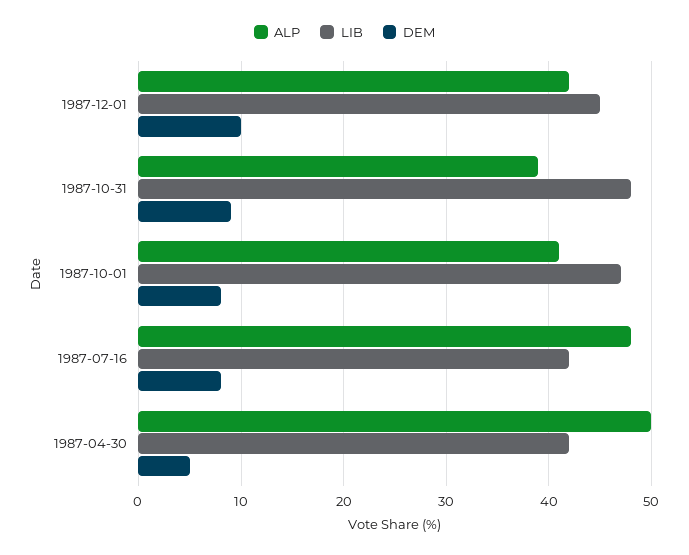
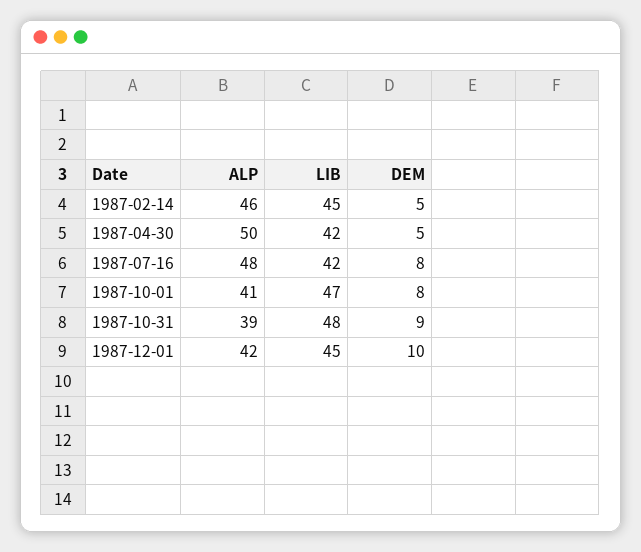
ALP, 1987-02-14: none -> 46
LIB, 1987-02-14: none -> 45
DEM, 1987-02-14: none -> 5

